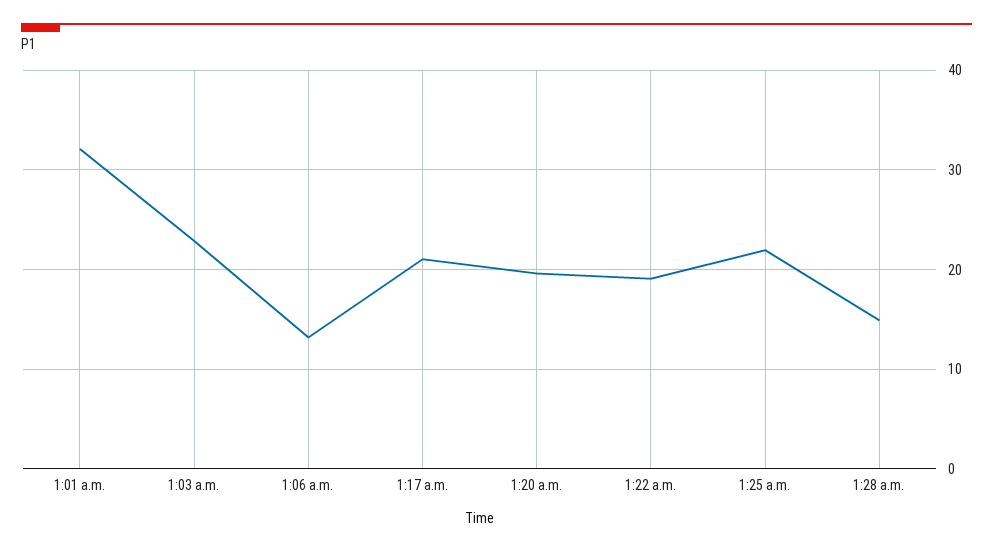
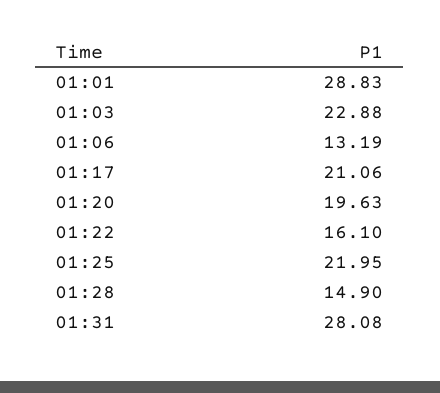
1:01 a.m.: 32 -> 28.83
1:22 a.m.: 19 -> 16.1
01:31: none -> 28.08

